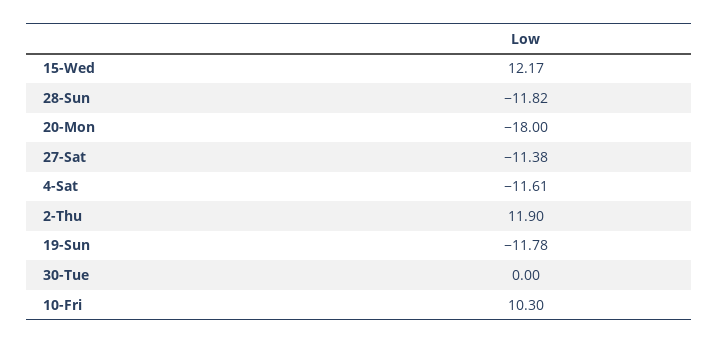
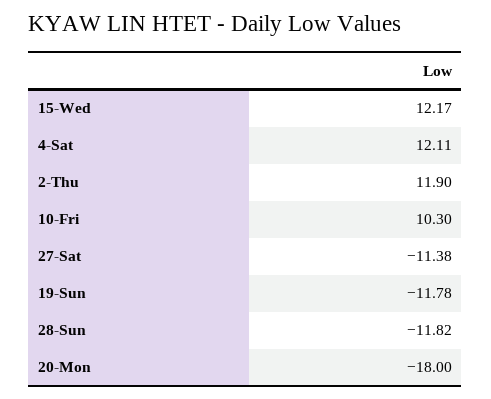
4-Sat: -11.61 -> 12.11
30-Tue: 0 -> none

